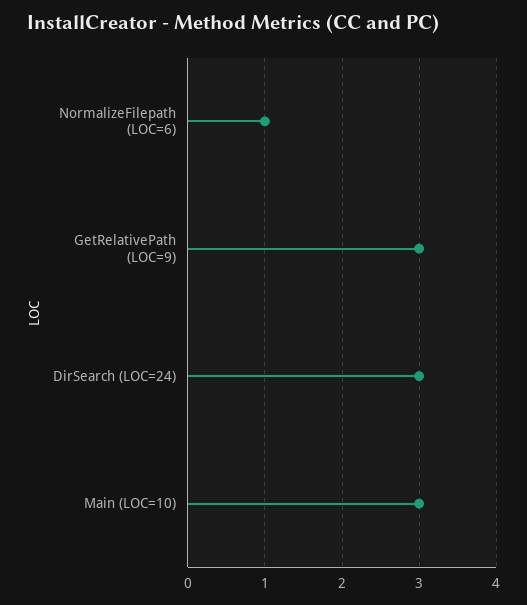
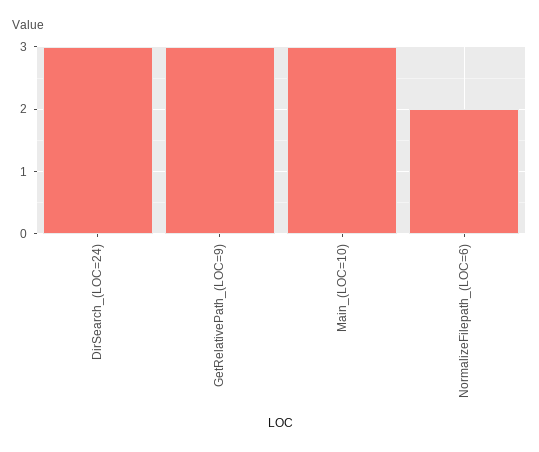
NormalizeFilepath (LOC=6): 1 -> 2

